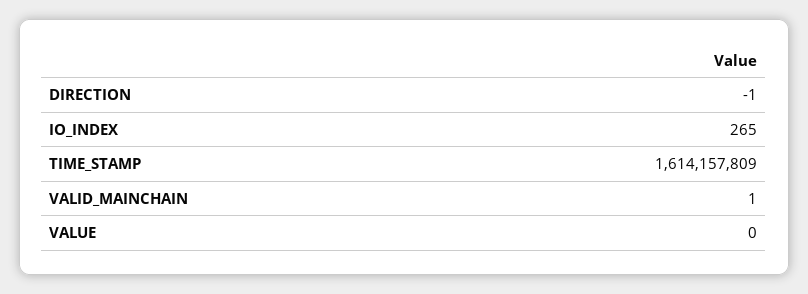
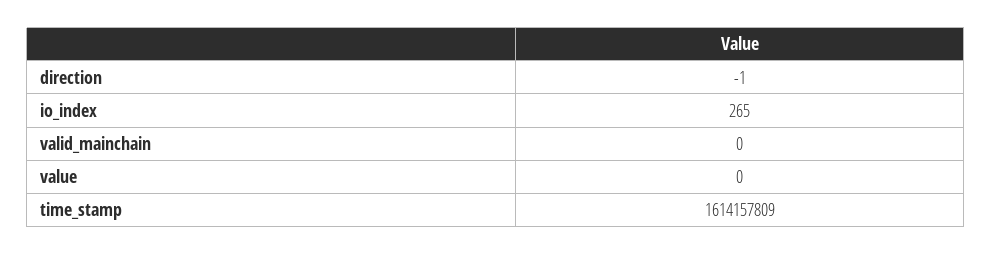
VALID_MAINCHAIN: 1 -> 0

